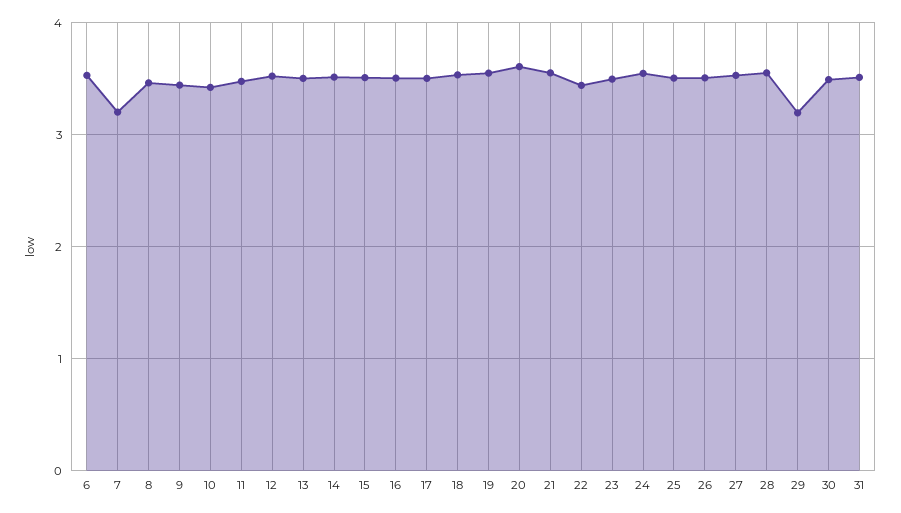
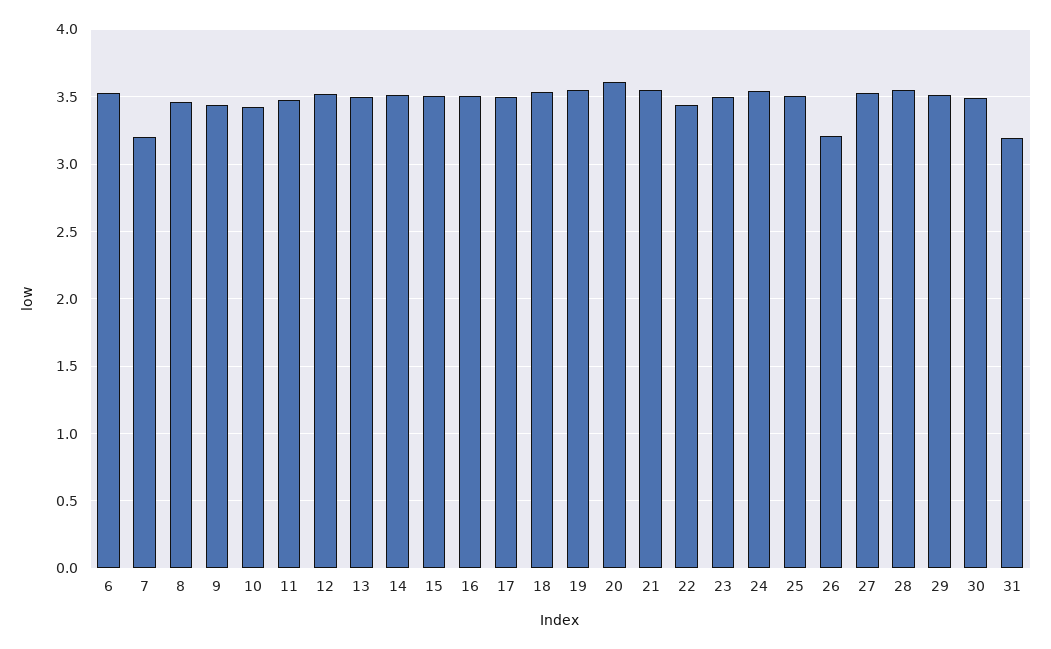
26: 3.5 -> 3.2
29: 3.2 -> 3.5
31: 3.5 -> 3.2

